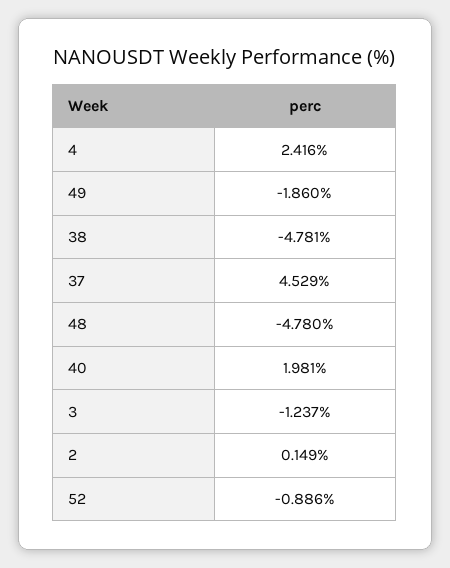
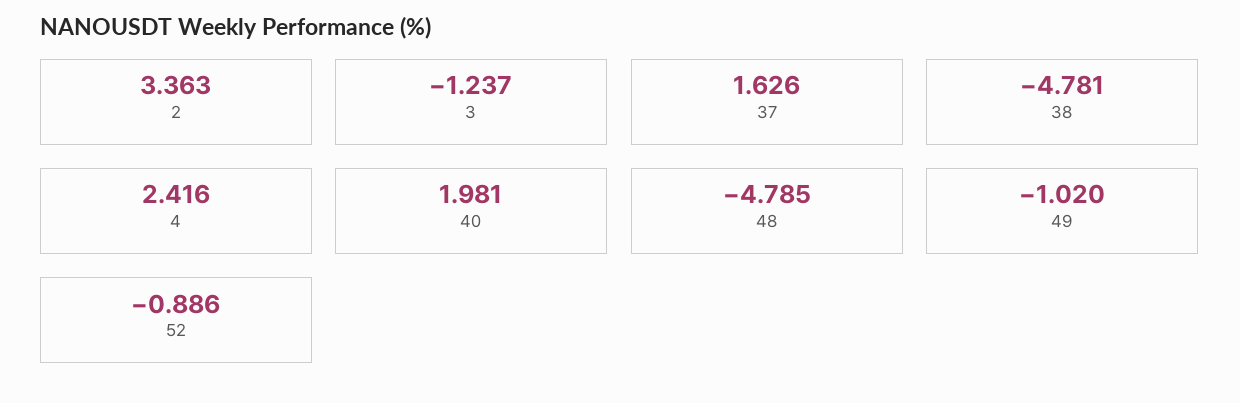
49: -1.86 -> -1.02
37: 4.529 -> 1.626
48: -4.78 -> -4.785
2: 0.149 -> 3.363

